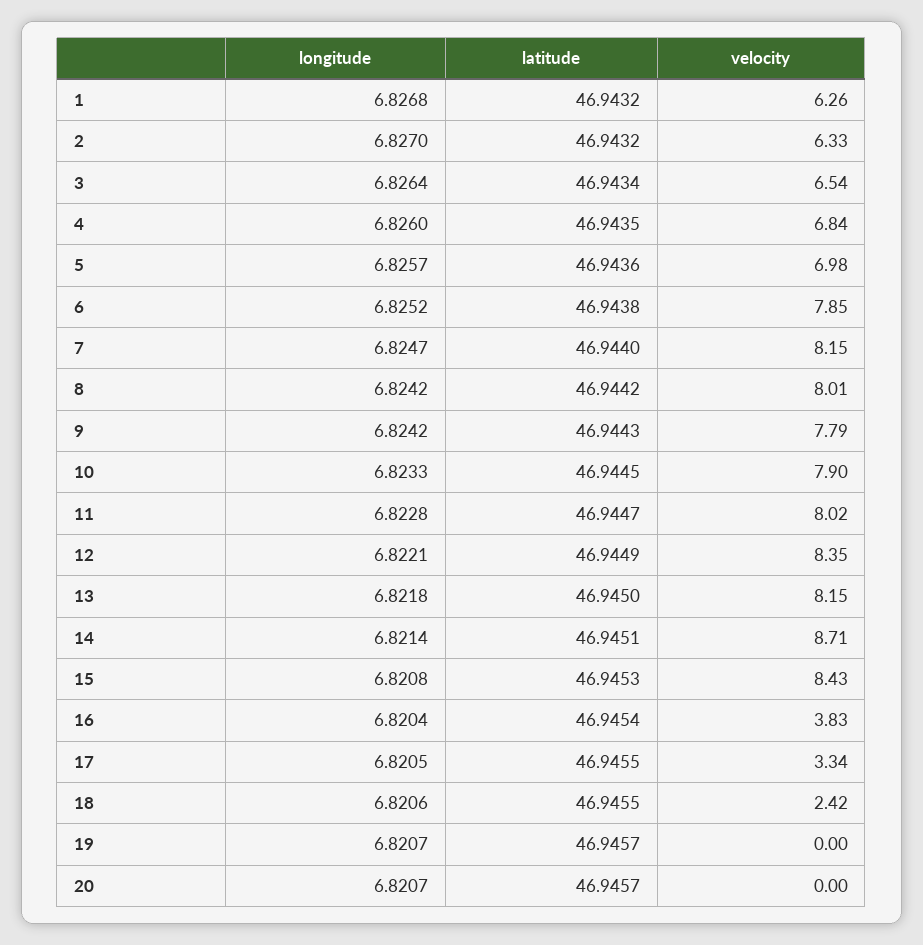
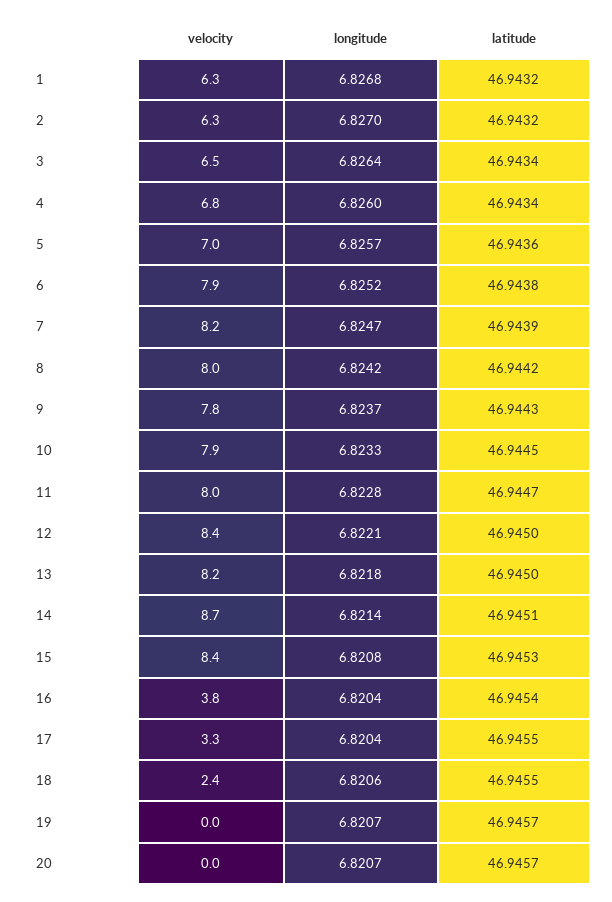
latitude, 4: 46.9435 -> 46.9434
latitude, 7: 46.944 -> 46.9439
longitude, 9: 6.8242 -> 6.8237
latitude, 12: 46.9449 -> 46.945
longitude, 17: 6.8205 -> 6.8204

